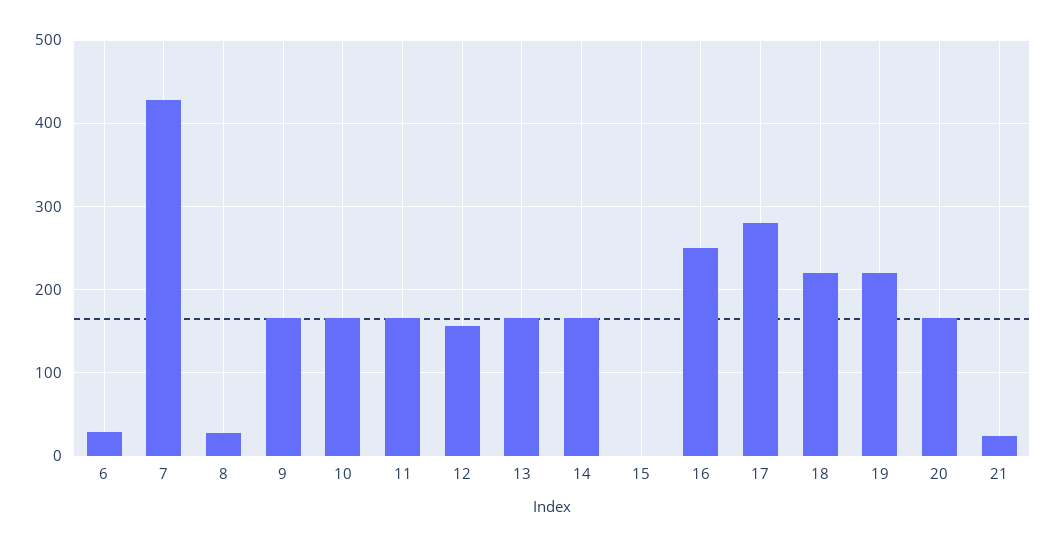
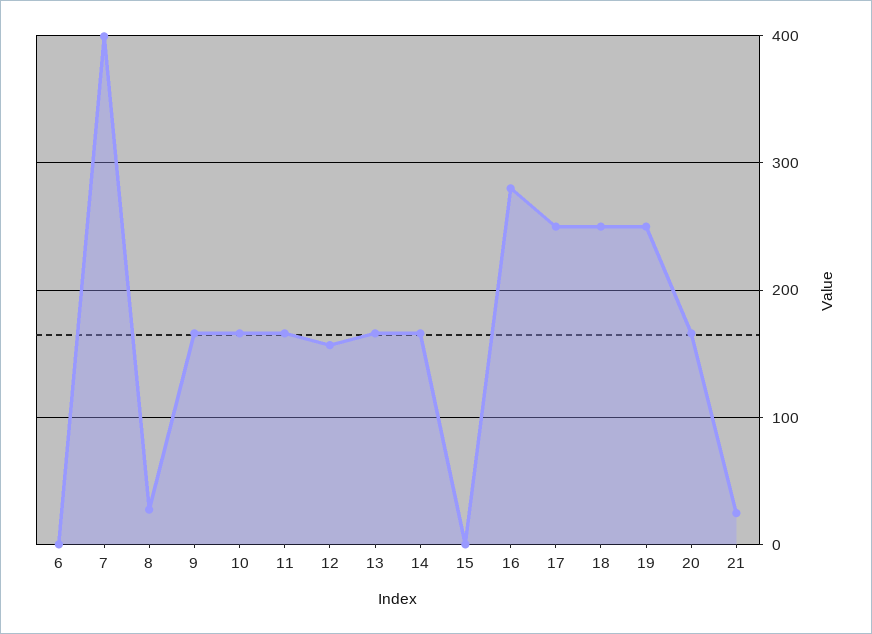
6: 30 -> 0
7: 430 -> 400
16: 250 -> 280
17: 280 -> 250
18: 220 -> 250
19: 220 -> 250

